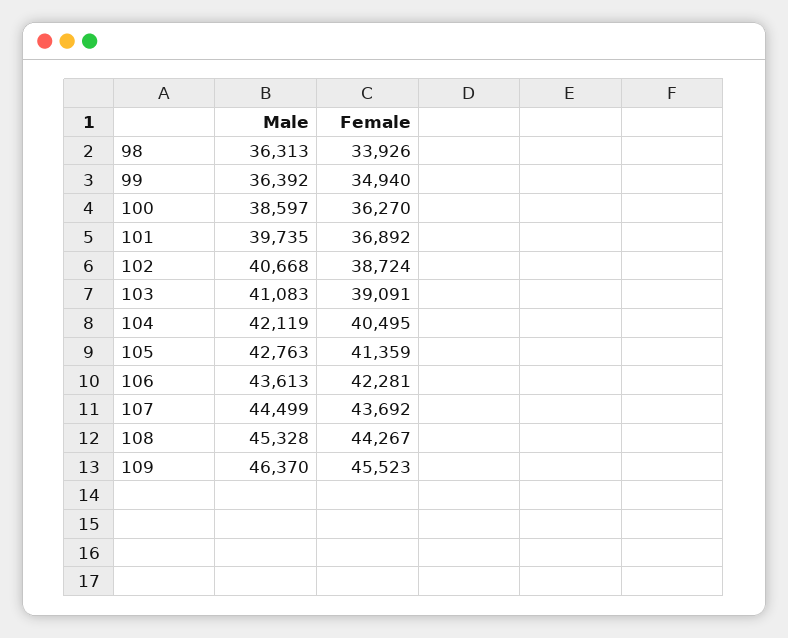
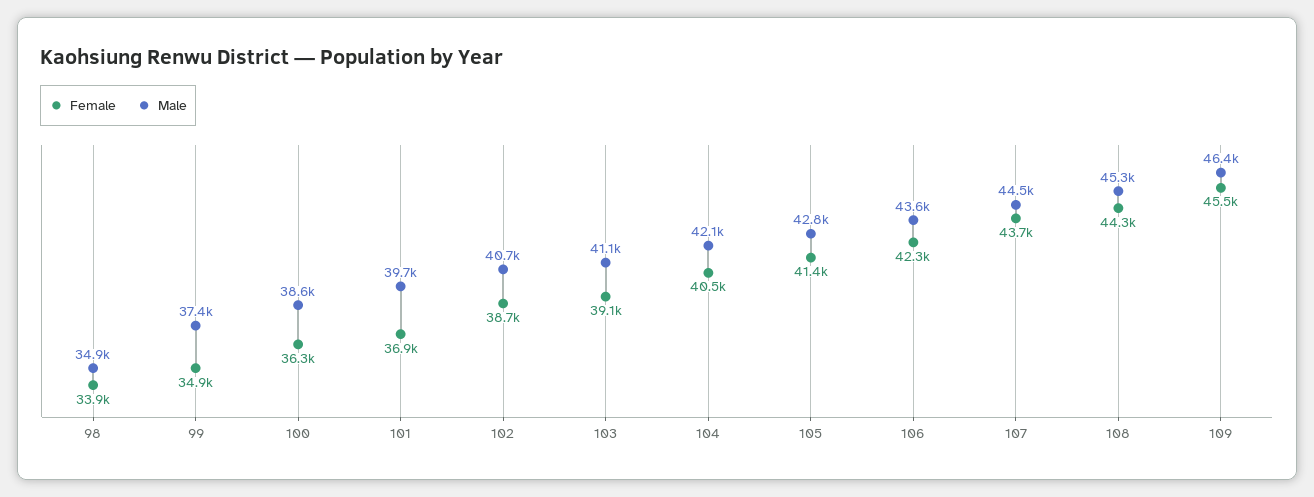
Male, 98: 36313 -> 34900
Male, 99: 36392 -> 37400

